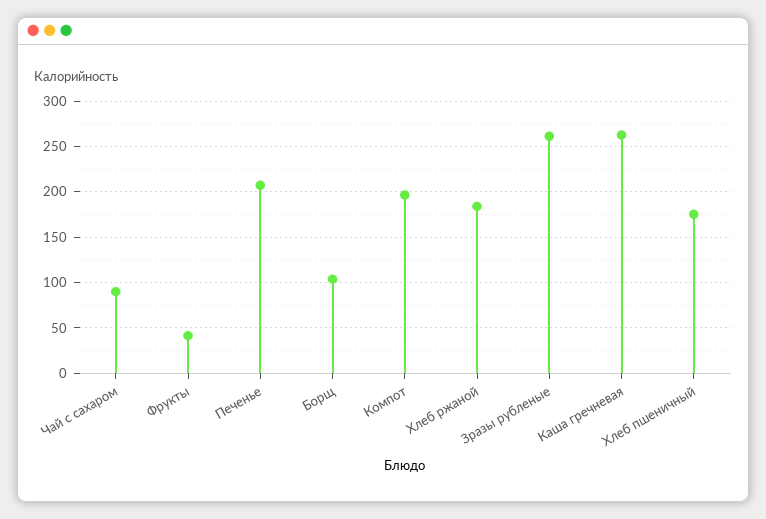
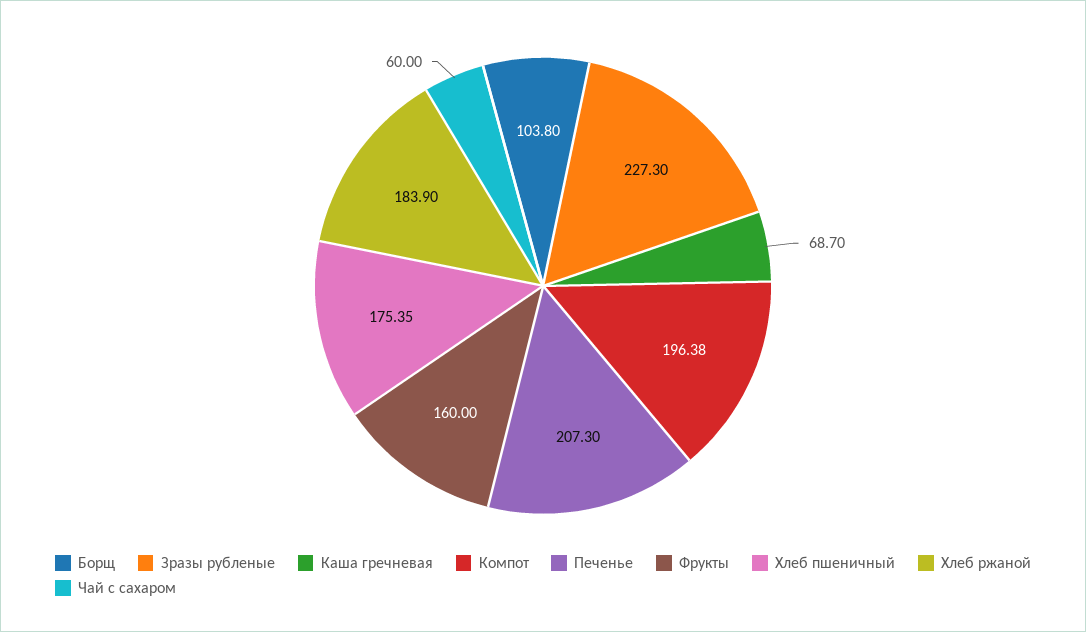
Чай с сахаром: 90 -> 60
Фрукты: 40 -> 160
Зразы рубленые: 260 -> 227.3
Каша гречневая: 260 -> 68.7

